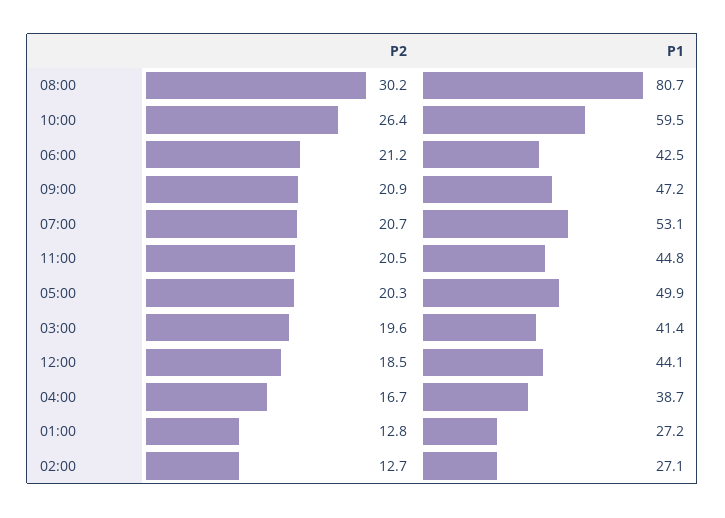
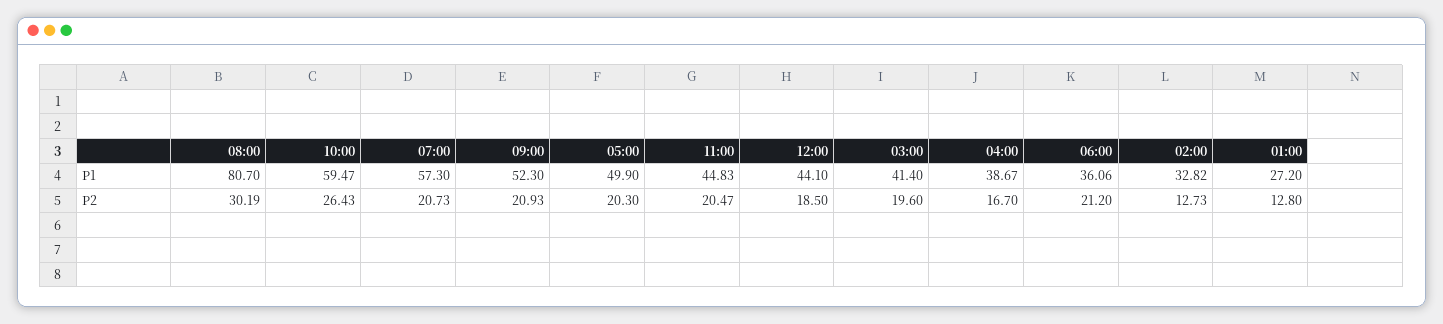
P1, 06:00: 42.5 -> 36.06
P1, 09:00: 47.2 -> 52.3
P1, 07:00: 53.1 -> 57.3
P1, 02:00: 27.1 -> 32.82

